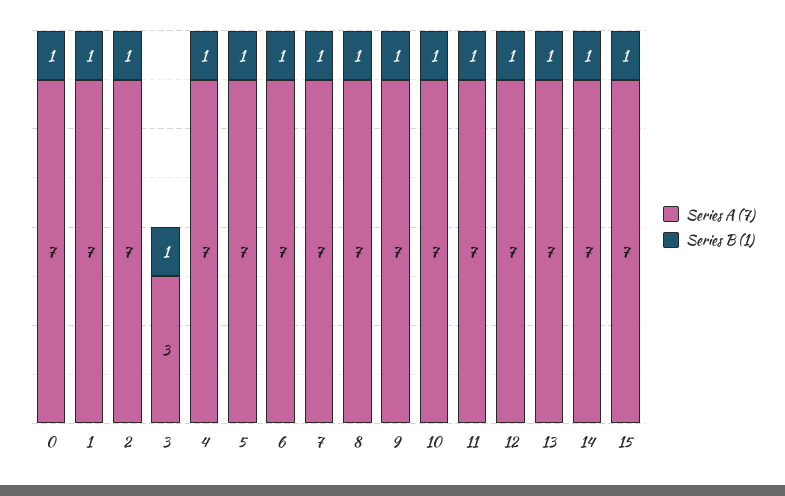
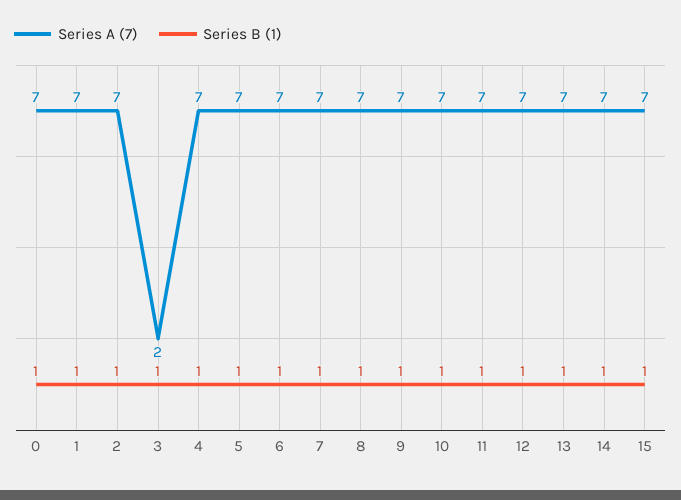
Series A (7), 3: 3 -> 2

